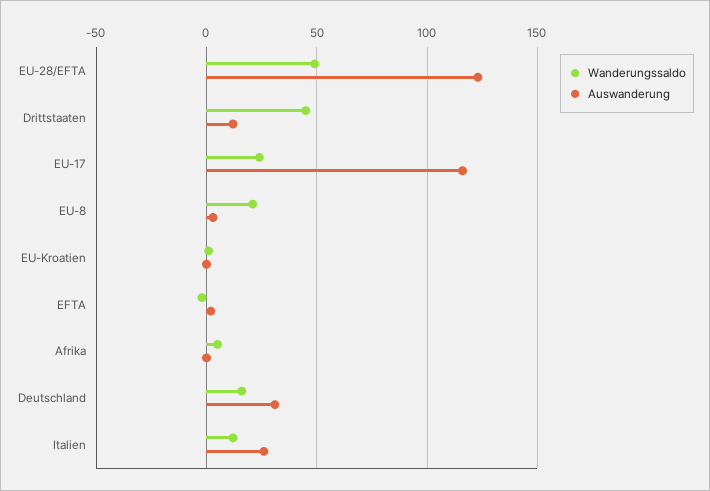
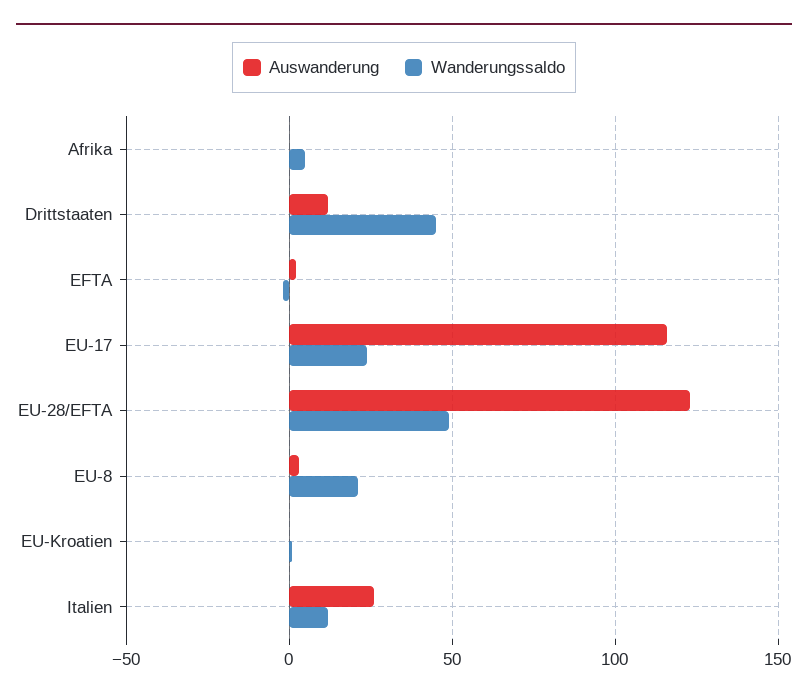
Wanderungssaldo, Deutschland: 15 -> none
Auswanderung, Deutschland: 30 -> none

